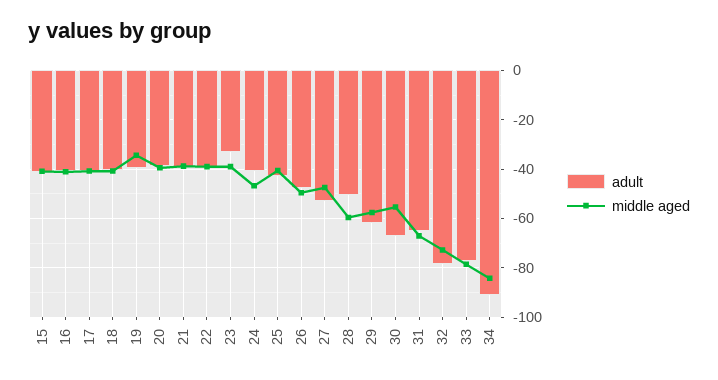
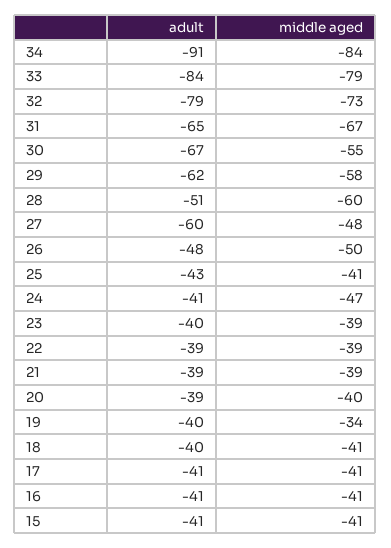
adult, 23: -32.5 -> -40
adult, 27: -52.5 -> -60
adult, 33: -77.5 -> -84

